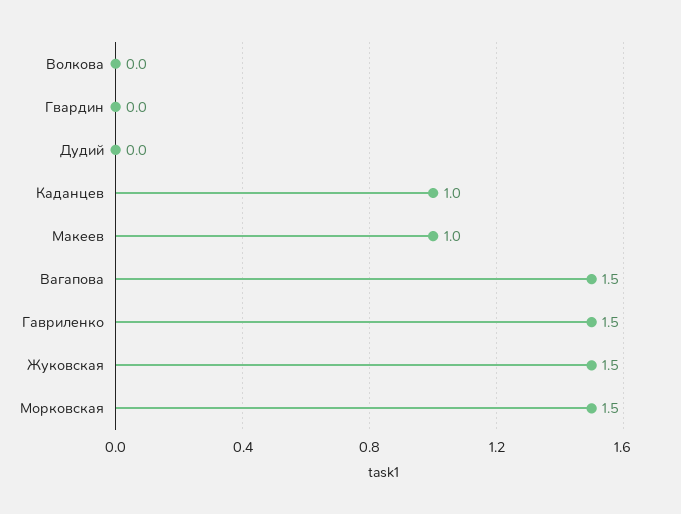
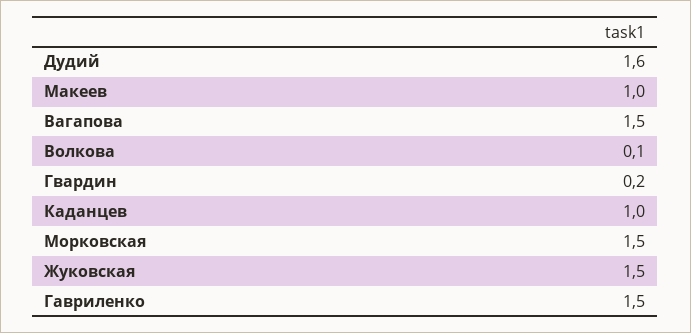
Волкова: 0 -> 0.1
Гвардин: 0 -> 0.2
Дудий: 0 -> 1.6

